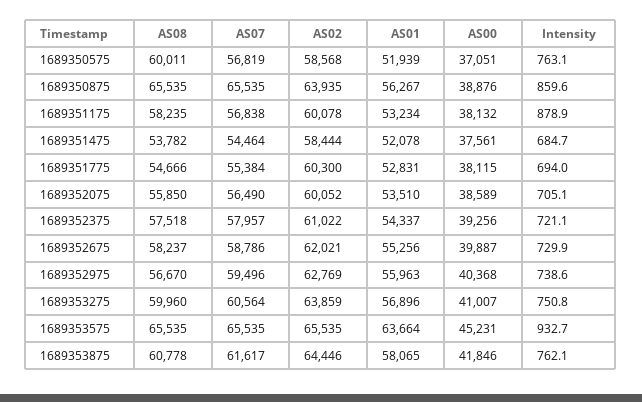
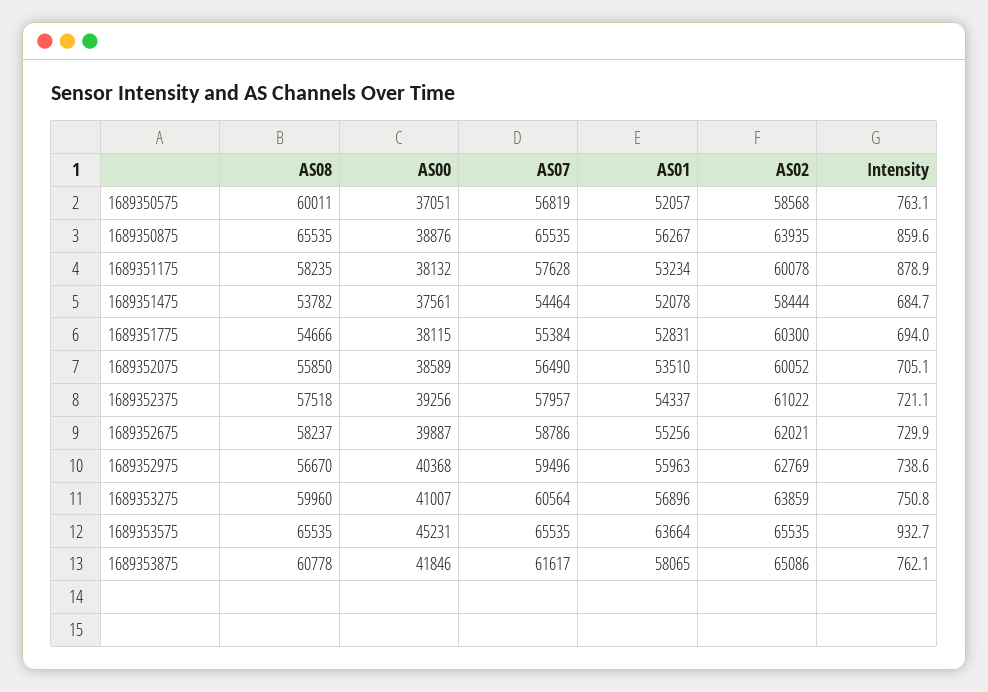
AS01, 1689350575: 51939 -> 52057
AS07, 1689351175: 56838 -> 57628
AS02, 1689353875: 64446 -> 65086

